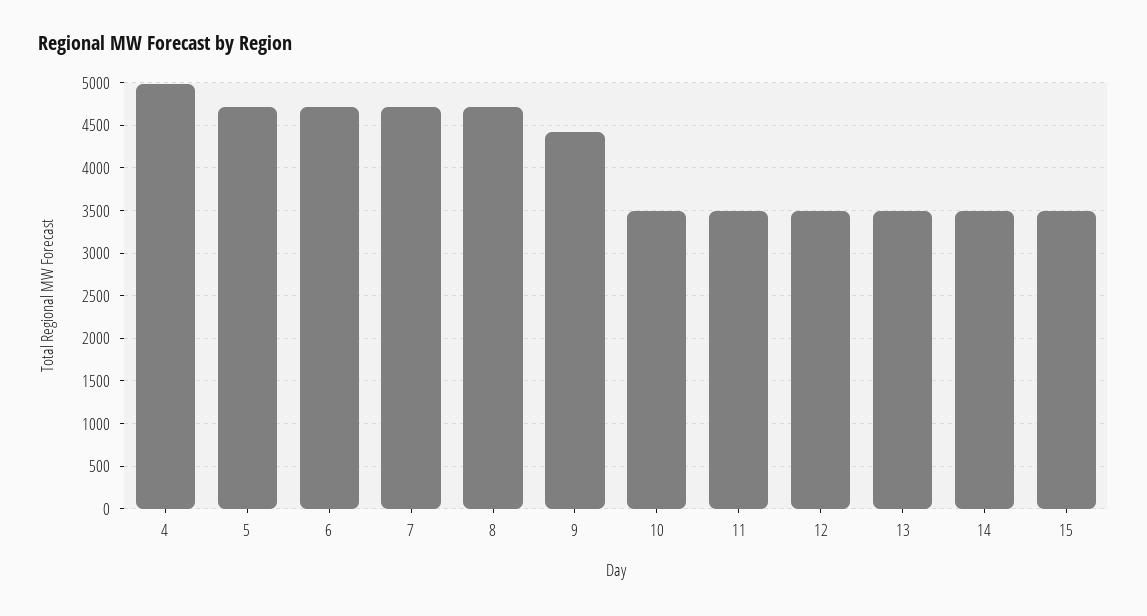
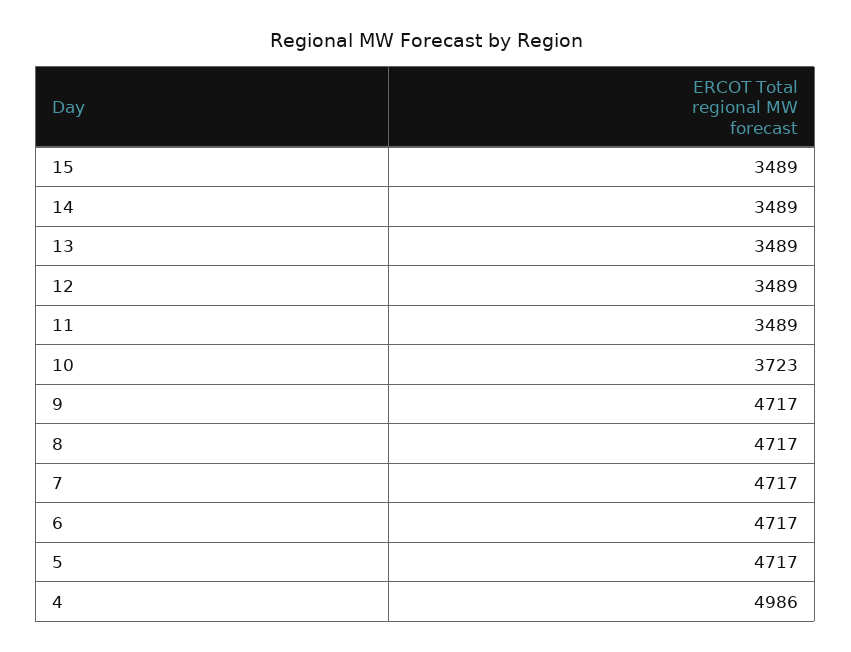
9: 4400 -> 4717
10: 3500 -> 3723

